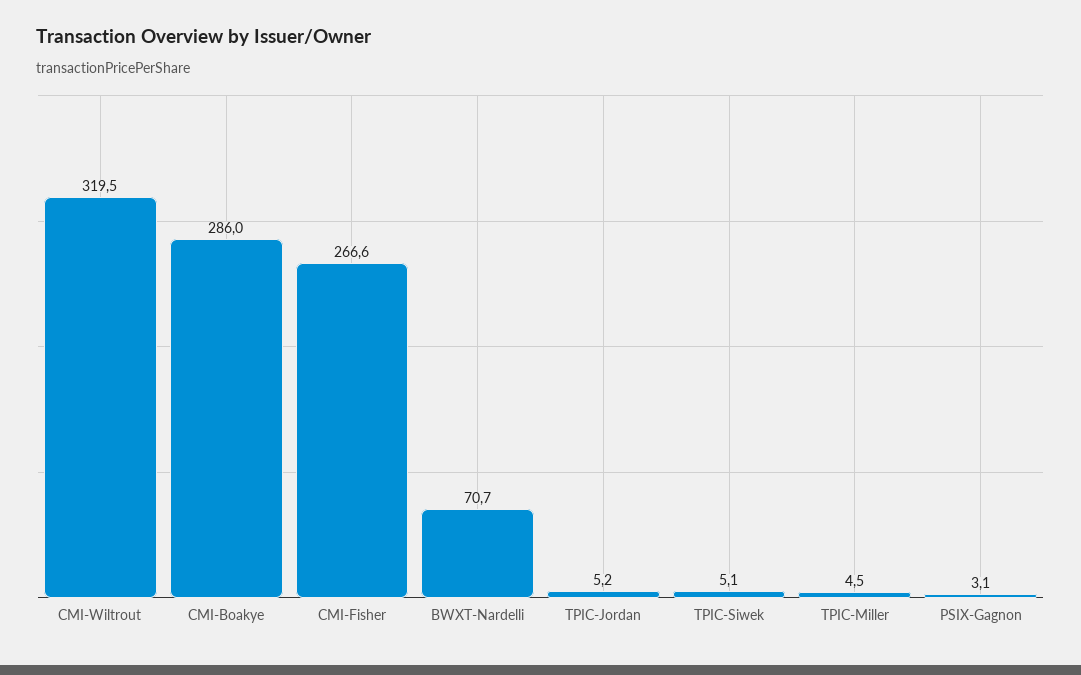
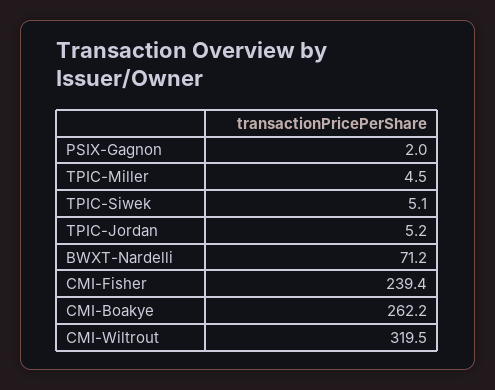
CMI-Boakye: 286 -> 262.2
CMI-Fisher: 266.6 -> 239.4
BWXT-Nardelli: 70.7 -> 71.2
PSIX-Gagnon: 3.1 -> 2

